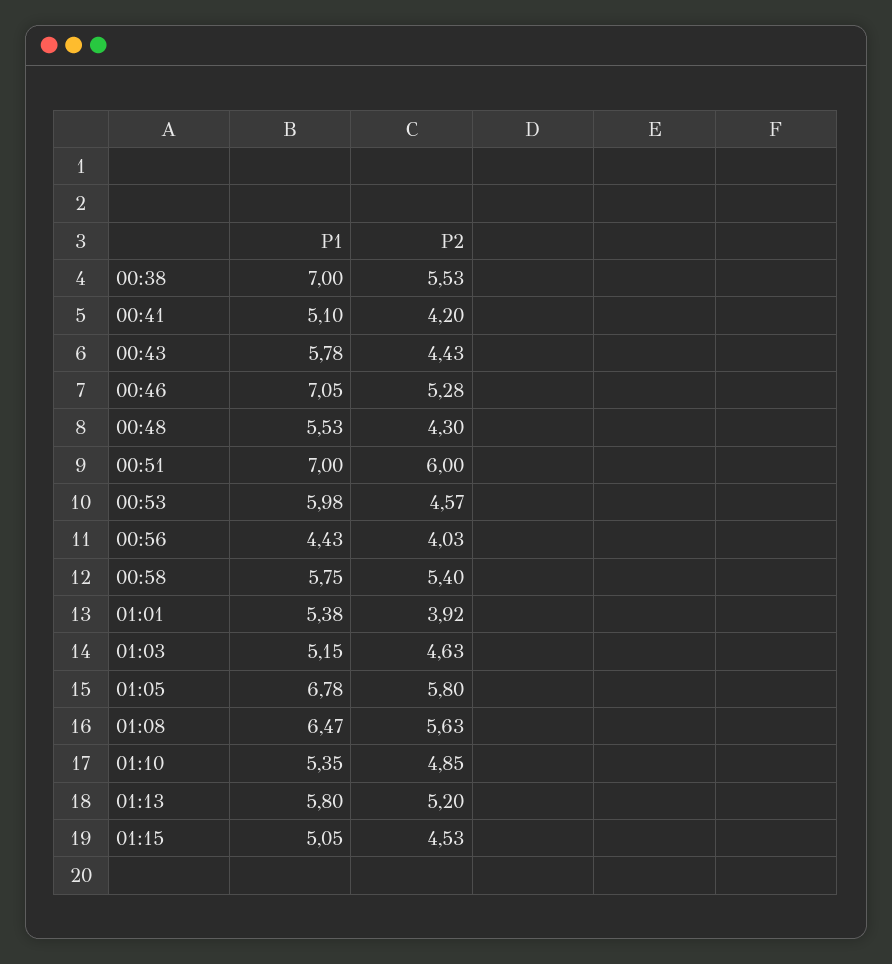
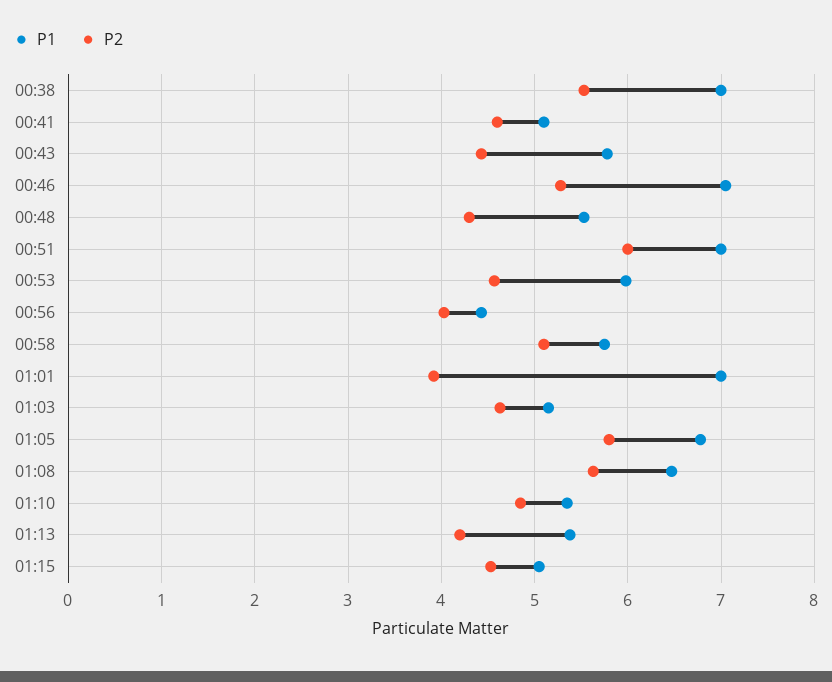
P2, 00:41: 4.2 -> 4.6
P2, 00:58: 5.4 -> 5.1
P1, 01:01: 5.38 -> 7
P1, 01:13: 5.8 -> 5.4
P2, 01:13: 5.2 -> 4.2

